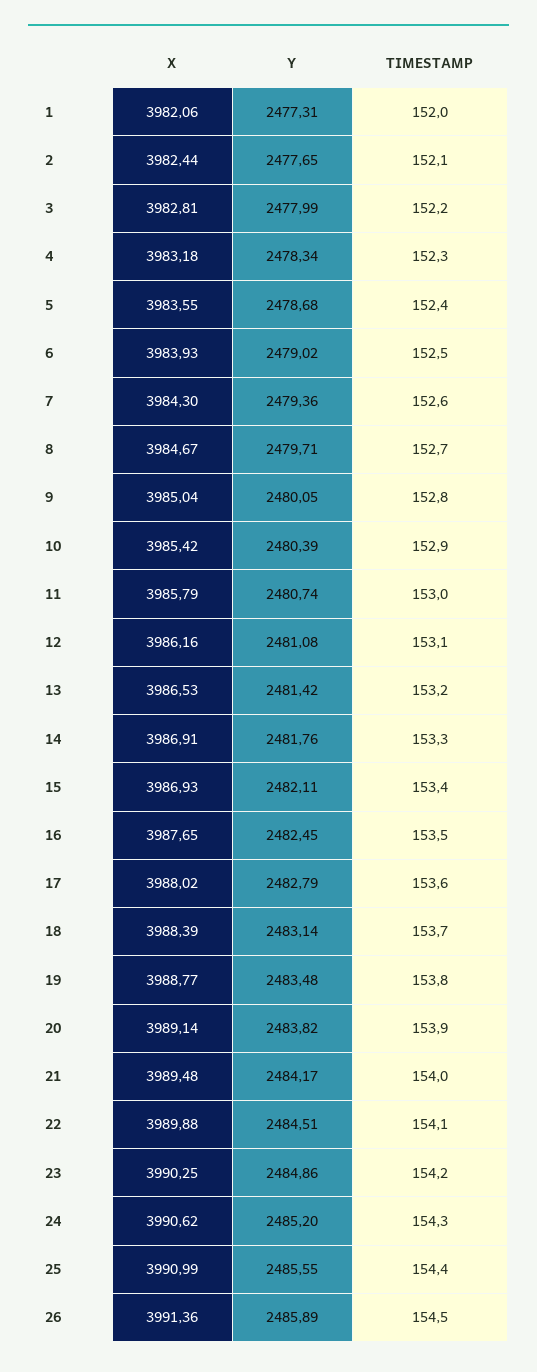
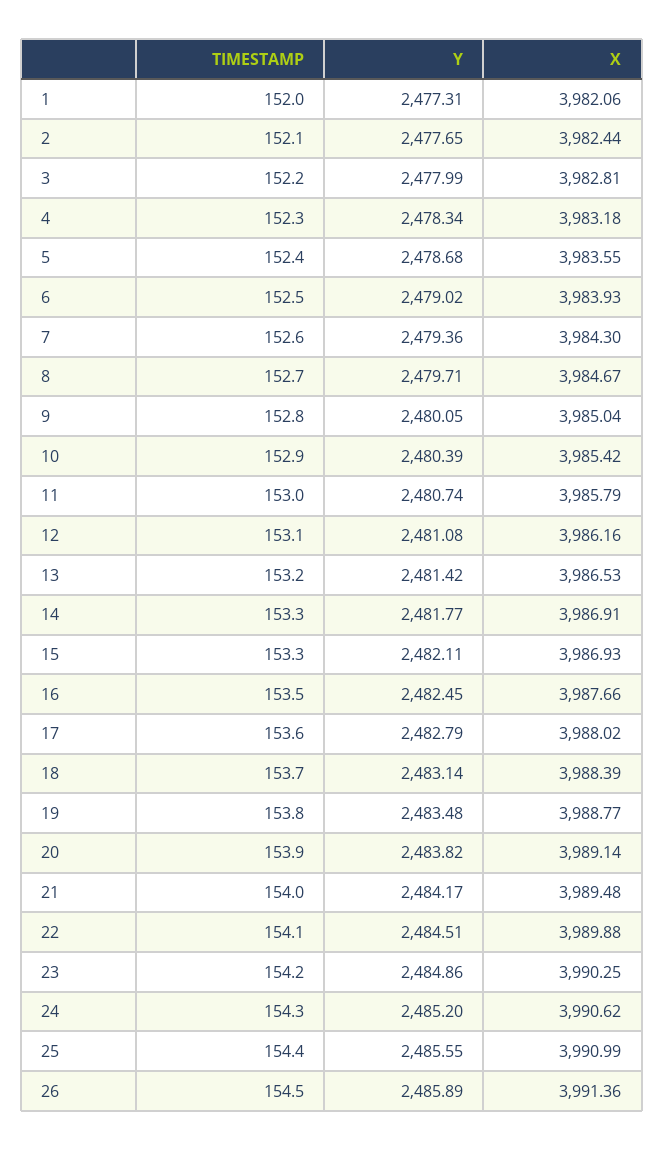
Y, 14: 2481.76 -> 2481.77
TIMESTAMP, 15: 153.4 -> 153.3
X, 16: 3987.65 -> 3987.66

